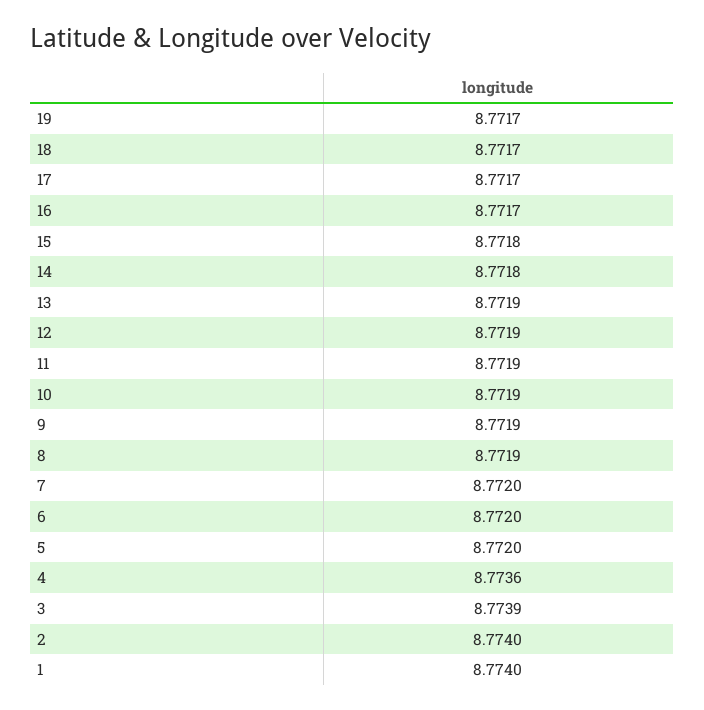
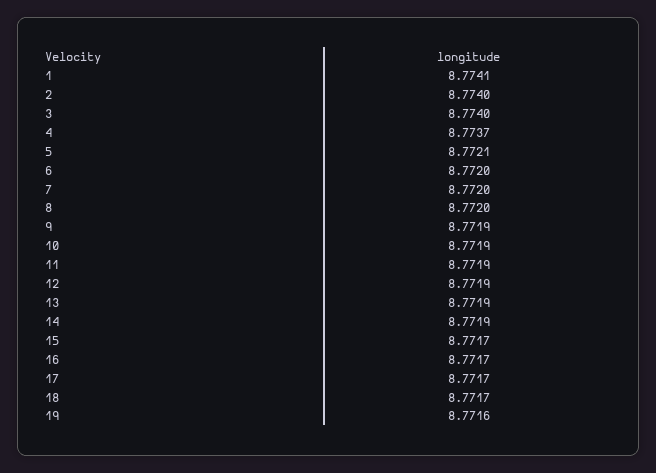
19: 8.7717 -> 8.7716
15: 8.7718 -> 8.7717
14: 8.7718 -> 8.7719
8: 8.7719 -> 8.772
5: 8.772 -> 8.7721
4: 8.7736 -> 8.7737
3: 8.7739 -> 8.774
1: 8.774 -> 8.7741

